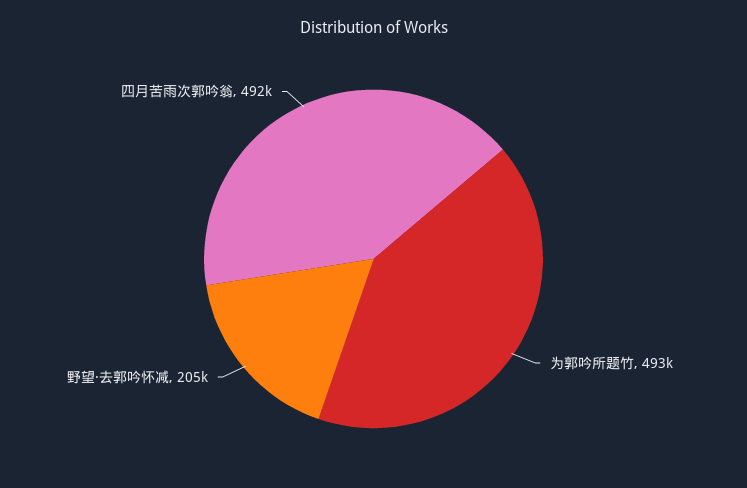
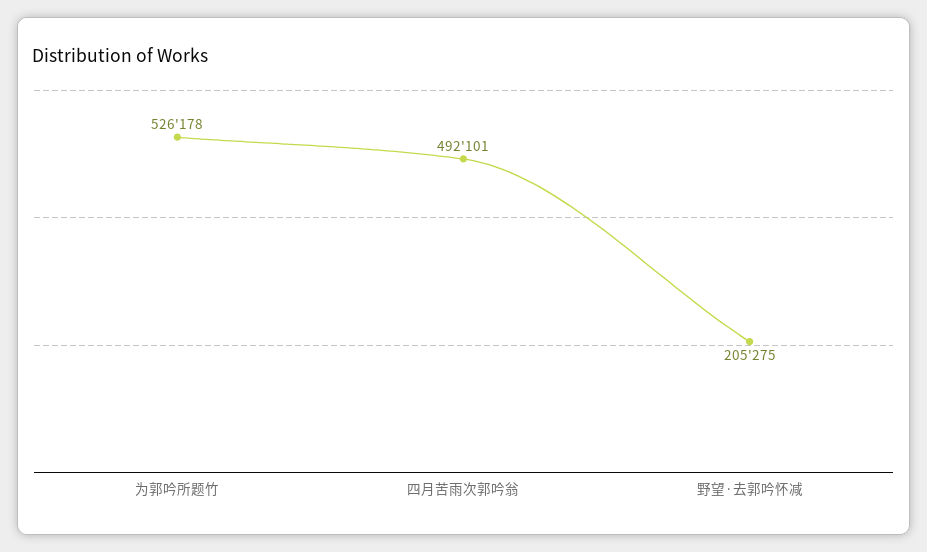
为郭吟所题竹: 493000 -> 526178

